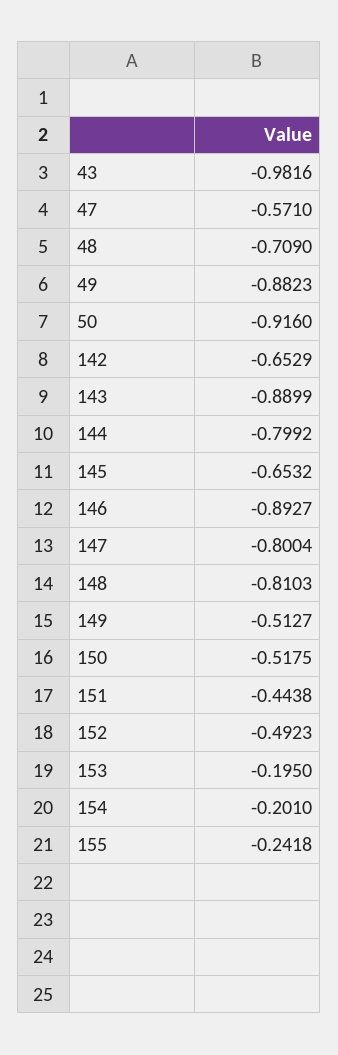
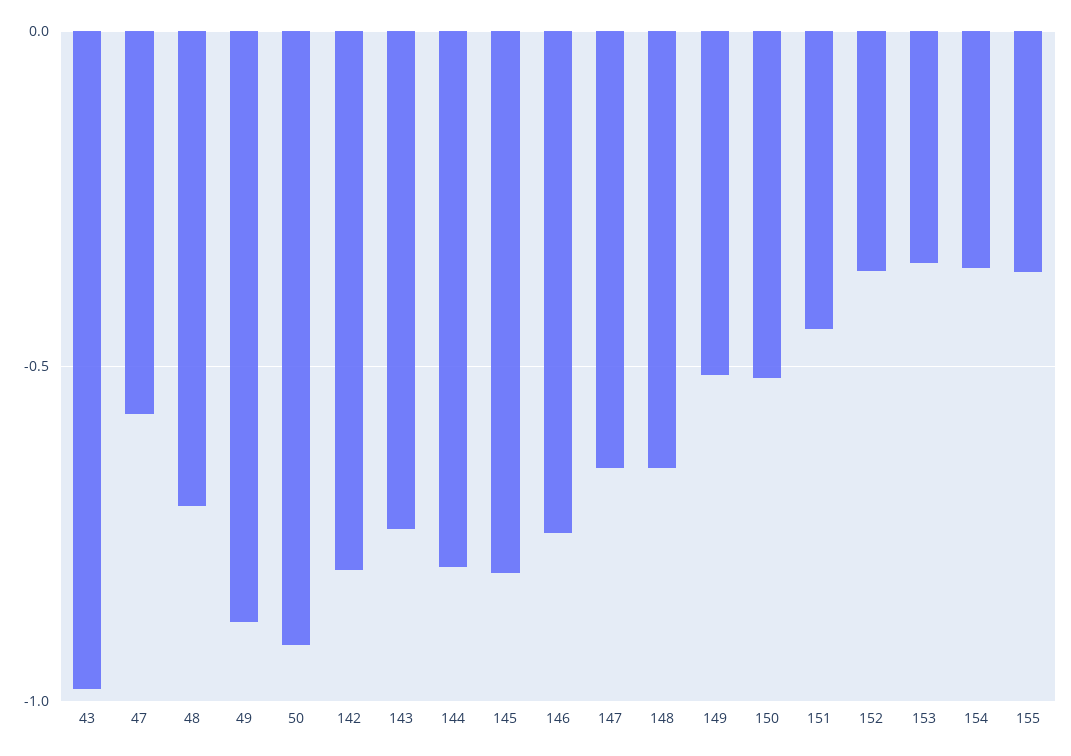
142: -0.6529 -> -0.8
143: -0.8899 -> -0.75
145: -0.6532 -> -0.8
146: -0.8927 -> -0.75
147: -0.8004 -> -0.65
148: -0.8103 -> -0.65
152: -0.4923 -> -0.35
153: -0.195 -> -0.35
154: -0.201 -> -0.35
155: -0.2418 -> -0.35

